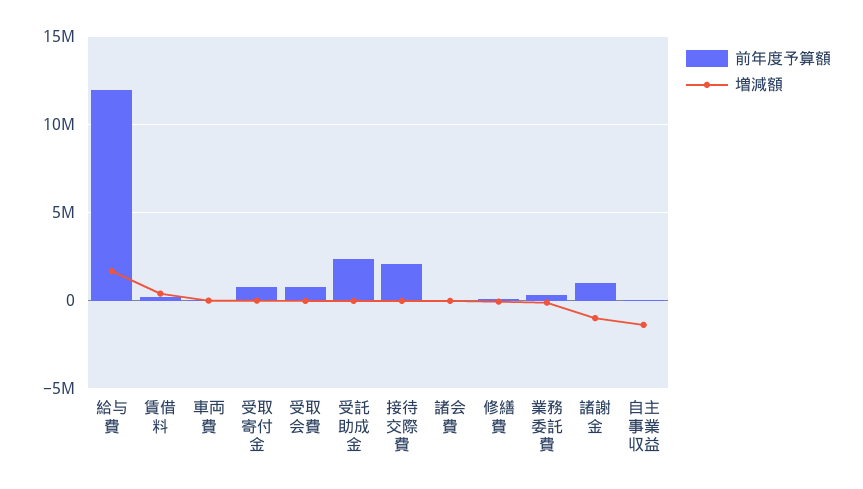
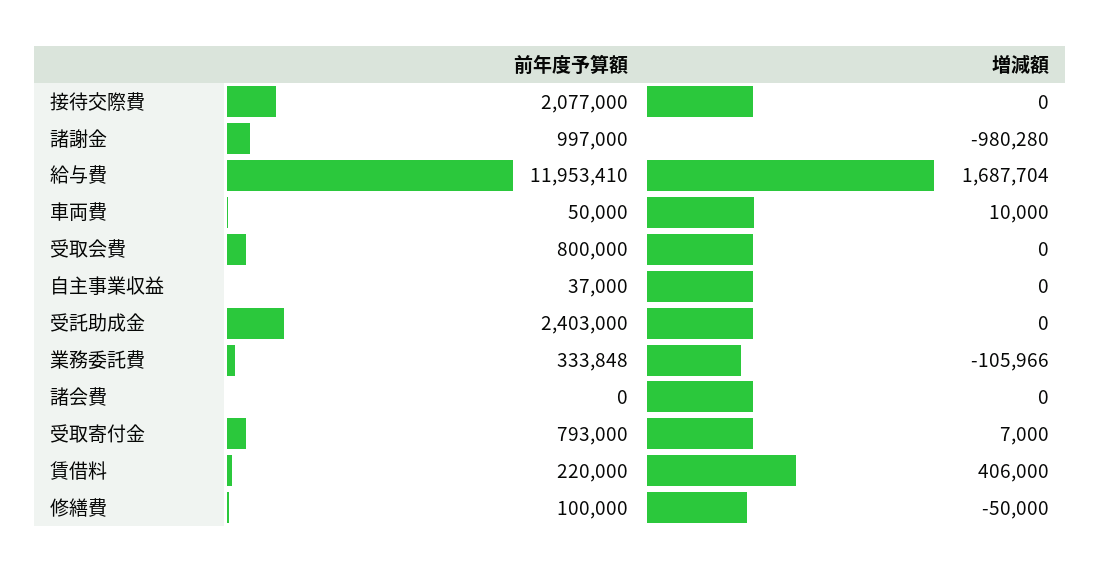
増減額, 自主事業収益: -1500000 -> 0

